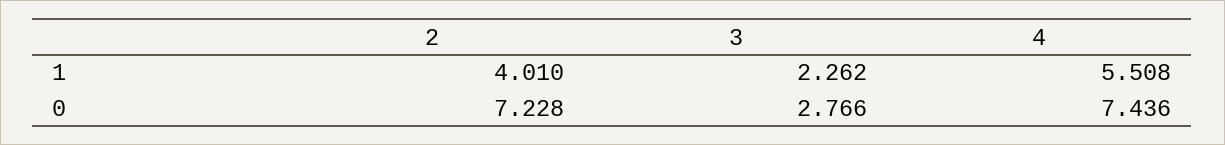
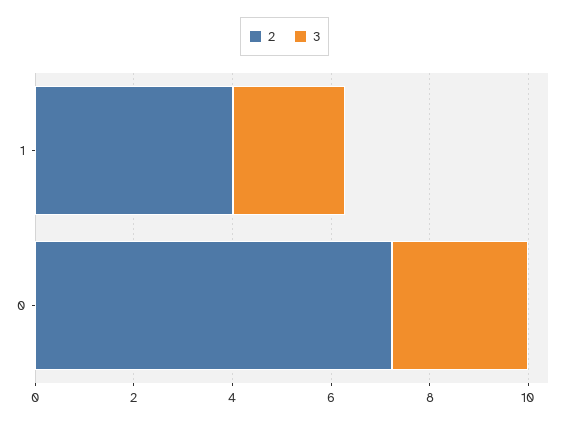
4, 1: 5.508 -> none
4, 0: 7.436 -> none

